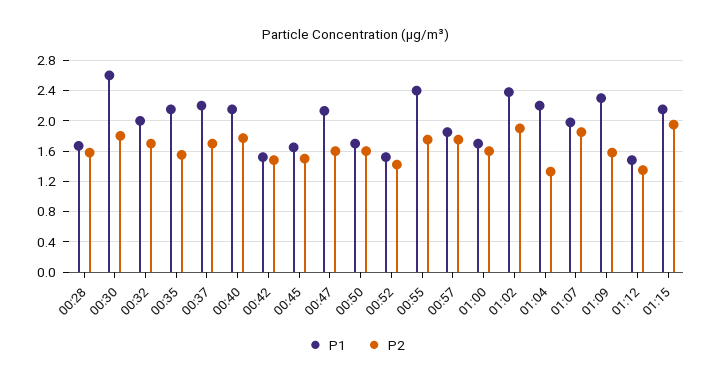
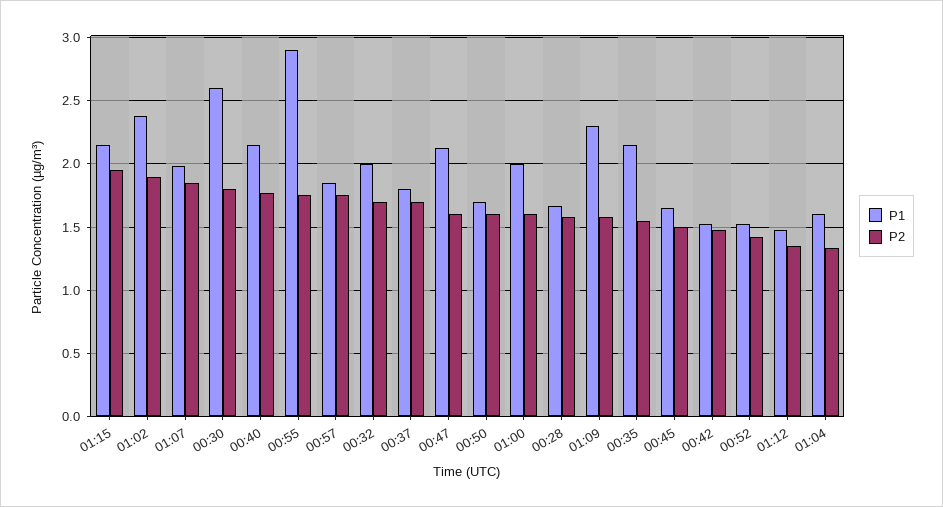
P1, 00:37: 2.2 -> 1.8
P1, 00:55: 2.4 -> 2.9
P1, 01:00: 1.7 -> 2
P1, 01:04: 2.2 -> 1.6

